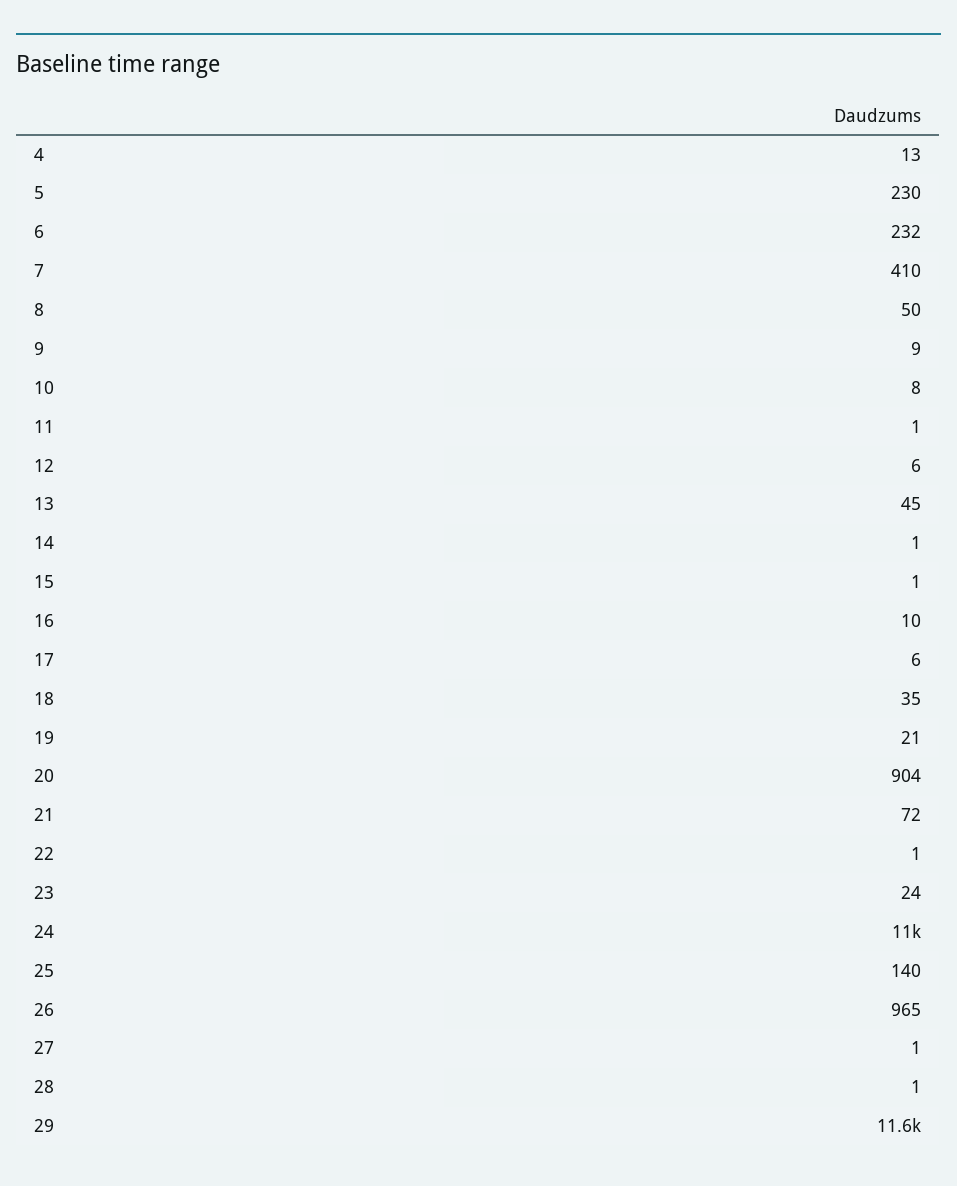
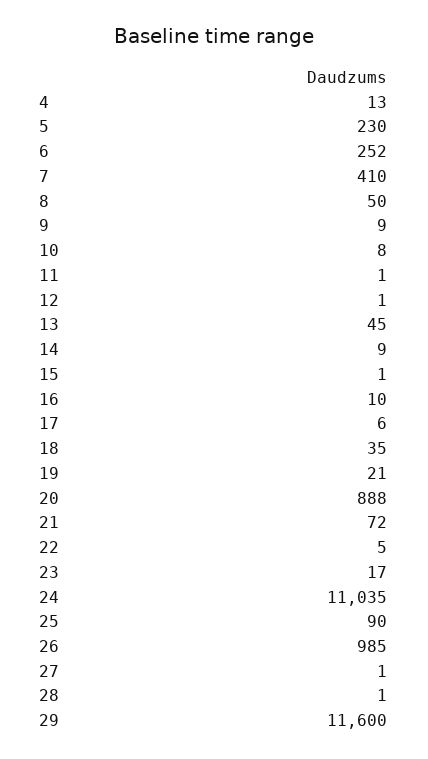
6: 232 -> 252
12: 6 -> 1
14: 1 -> 9
20: 904 -> 888
22: 1 -> 5
23: 24 -> 17
25: 140 -> 90
26: 965 -> 985

